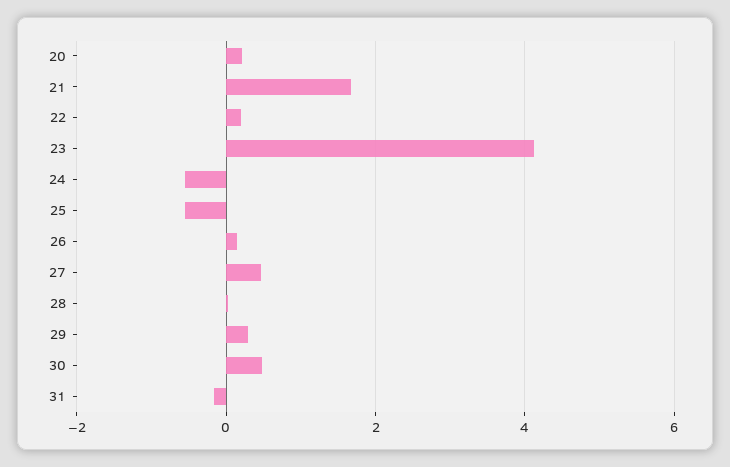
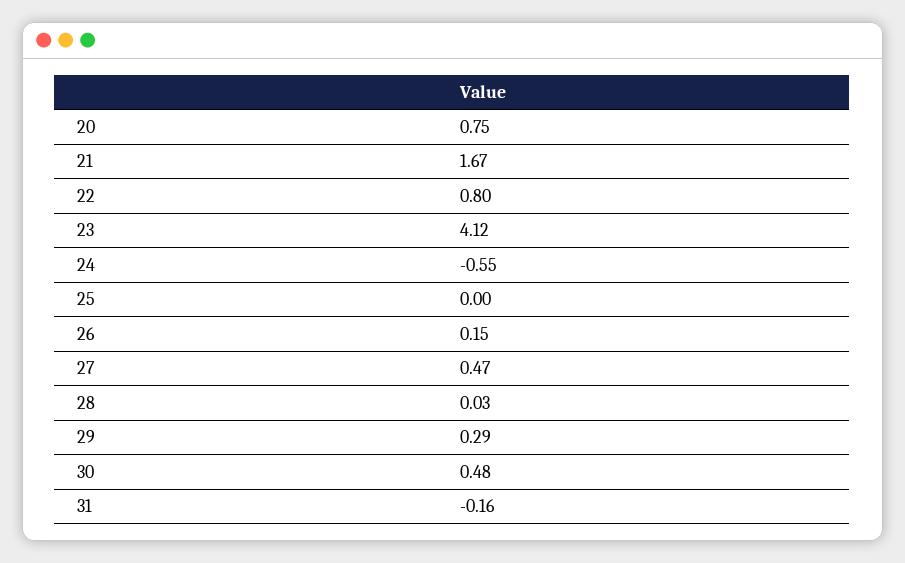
20: 0.2 -> 0.75
22: 0.2 -> 0.8
25: -0.6 -> 0

